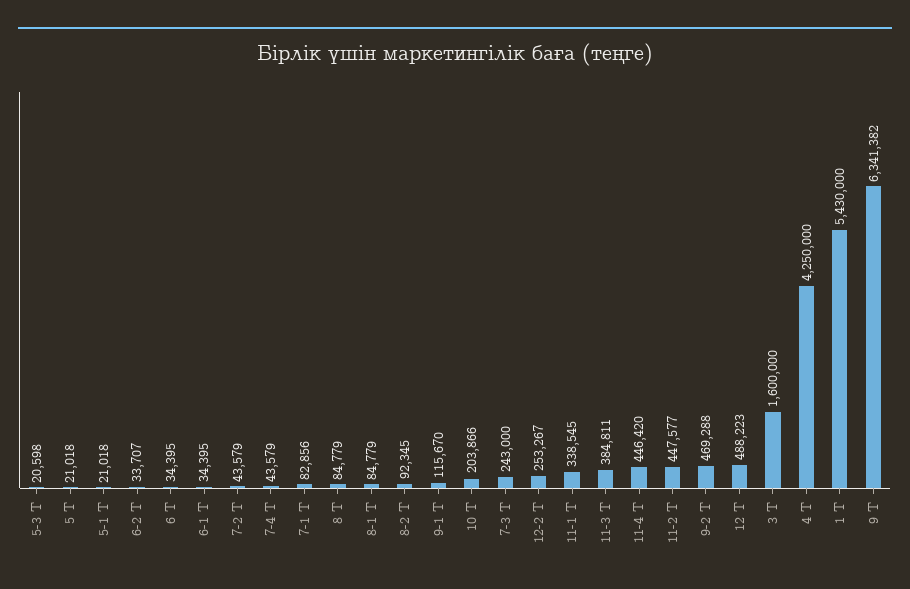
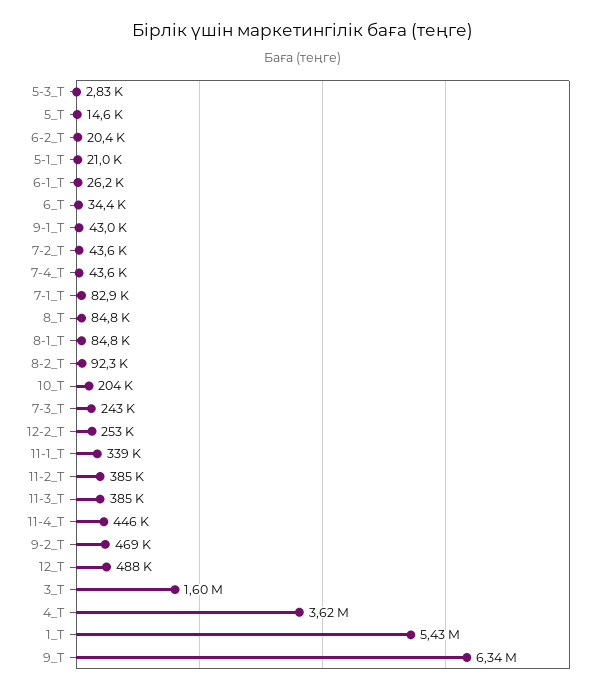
5-3 Т: 20598 -> 2830
5 Т: 21018 -> 14600
6-2 Т: 33707 -> 20400
6-1 Т: 34395 -> 26200
9-1 Т: 115670 -> 43000
11-2 Т: 447577 -> 385000
4 Т: 4250000 -> 3620000

